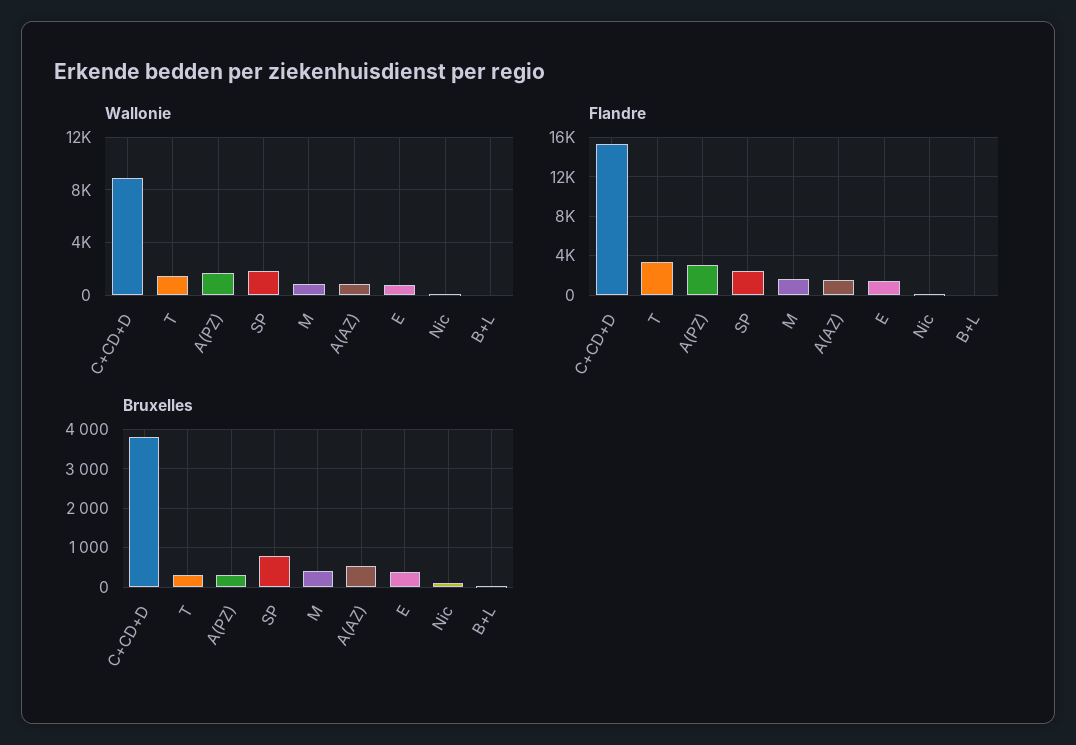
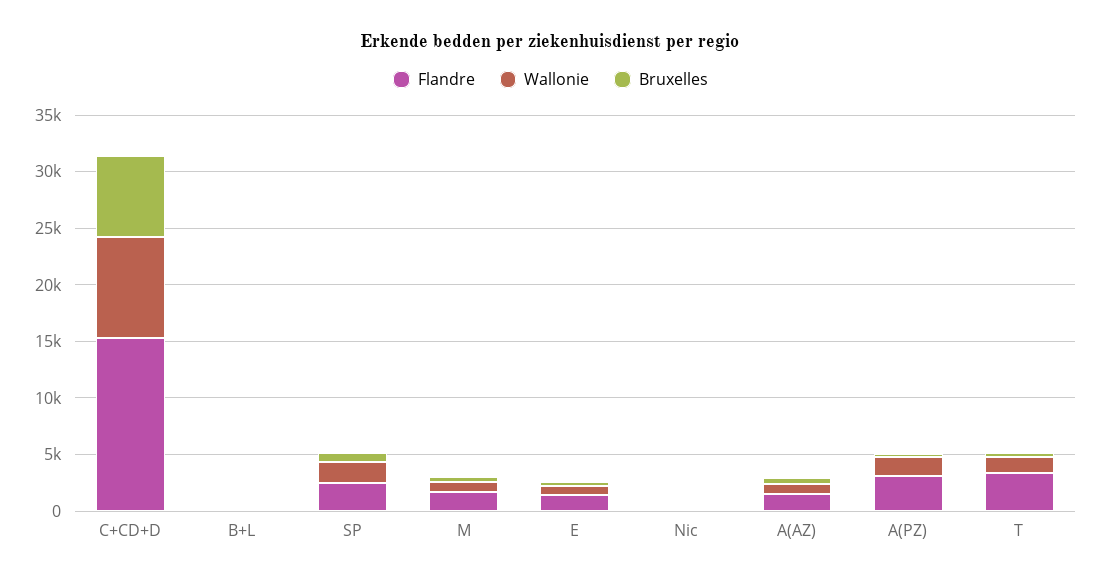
Bruxelles, C+CD+D: 3800 -> 7000

